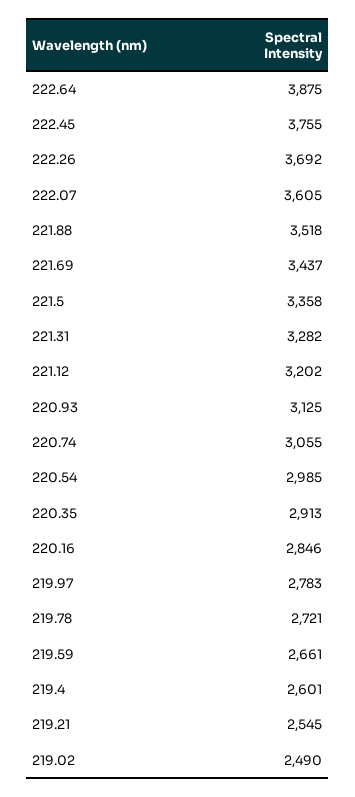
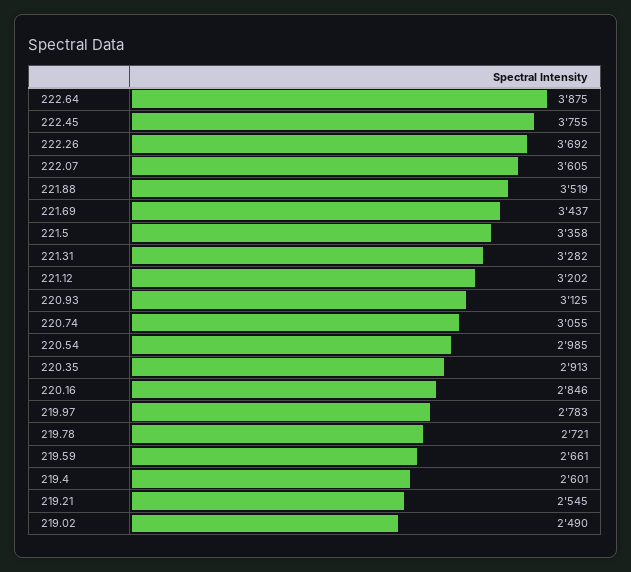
221.88: 3518 -> 3519

